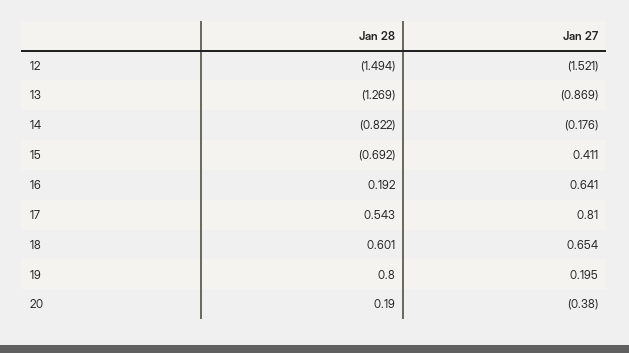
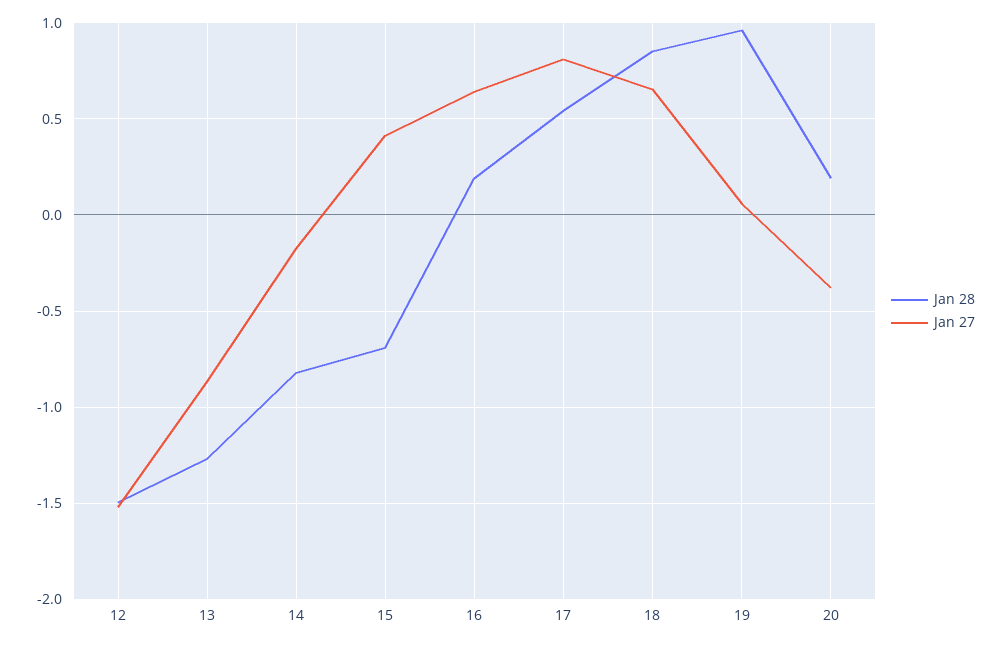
Jan 28, 18: 0.601 -> 0.85
Jan 28, 19: 0.8 -> 0.95
Jan 27, 19: 0.195 -> 0.05

